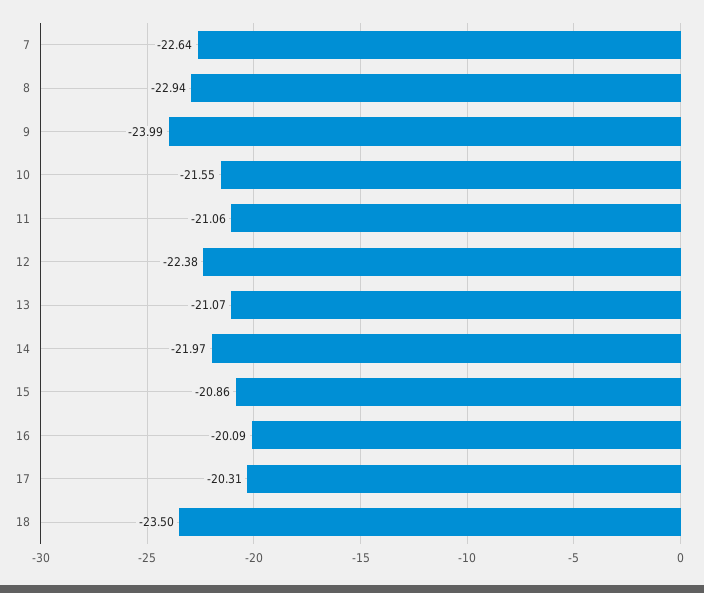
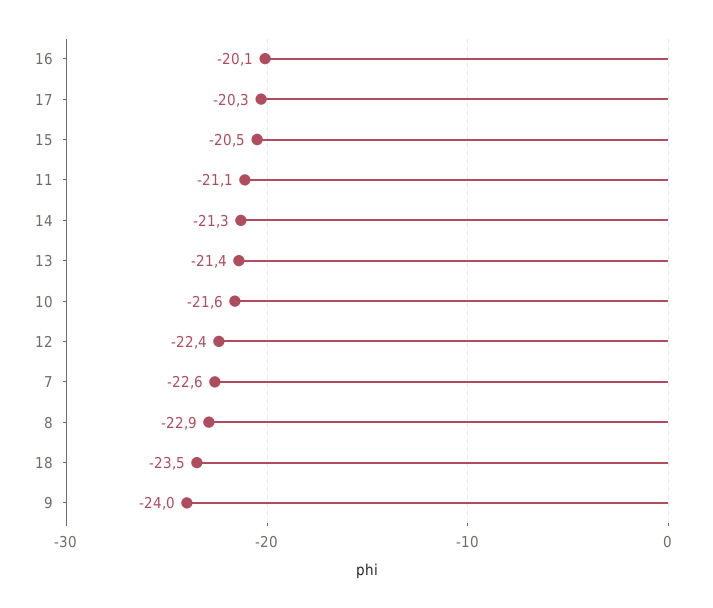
13: -21.07 -> -21.4
14: -21.97 -> -21.3
15: -20.86 -> -20.5

